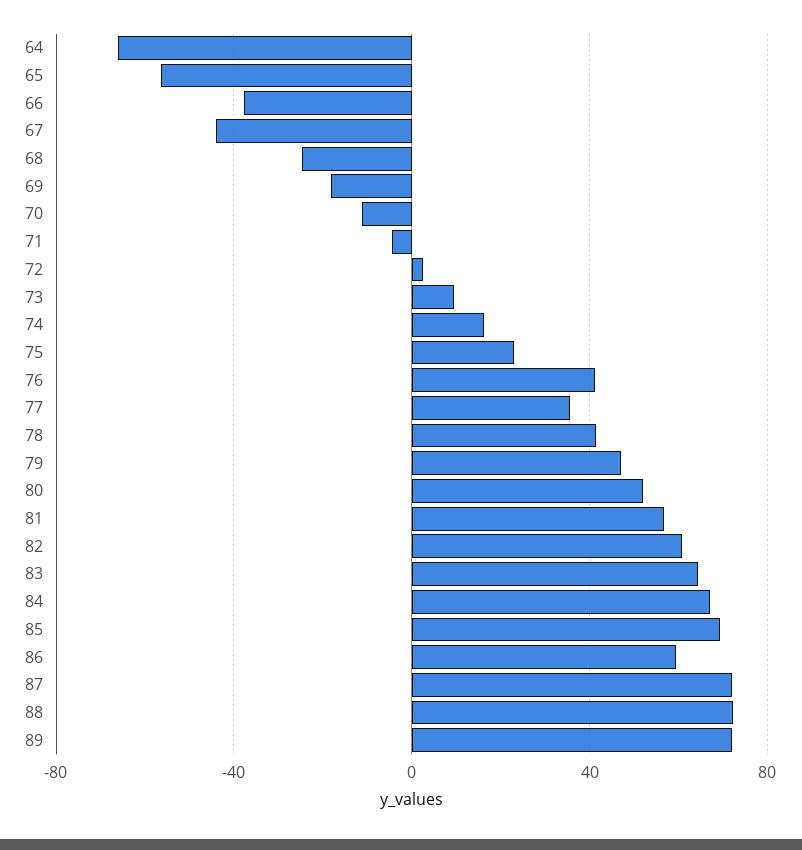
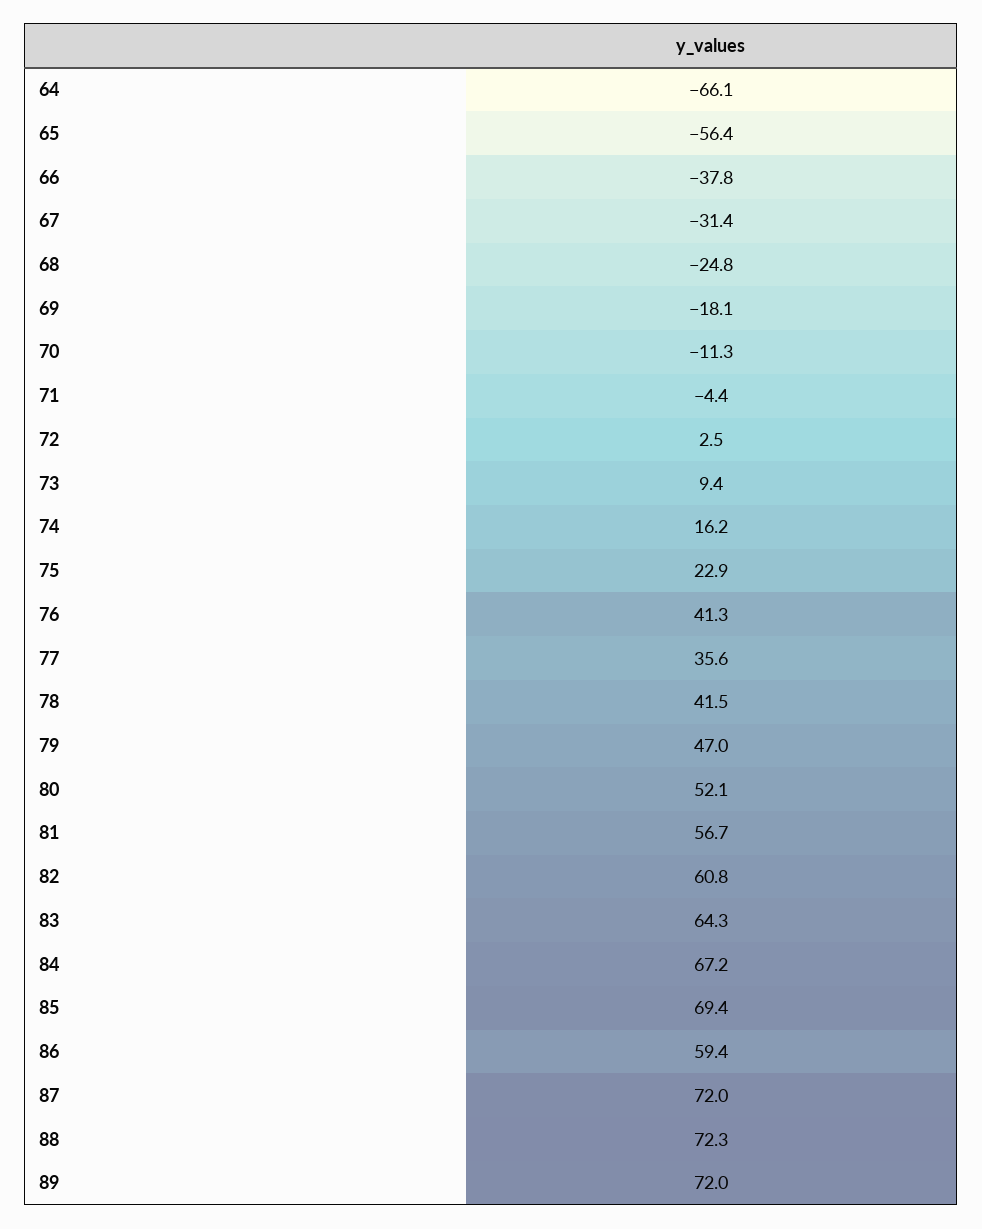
67: -45 -> -31.4

